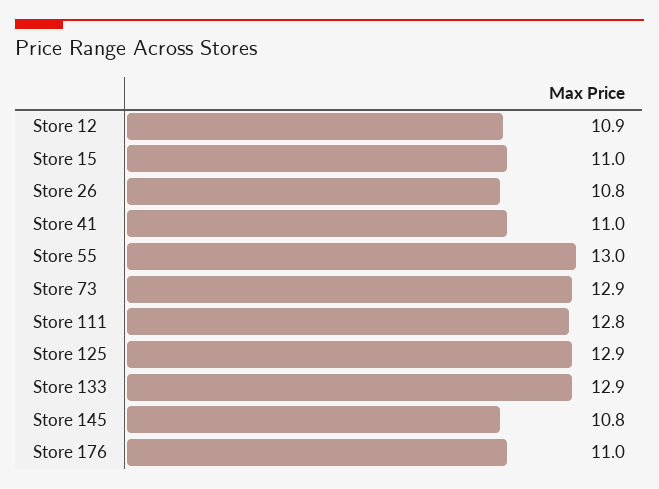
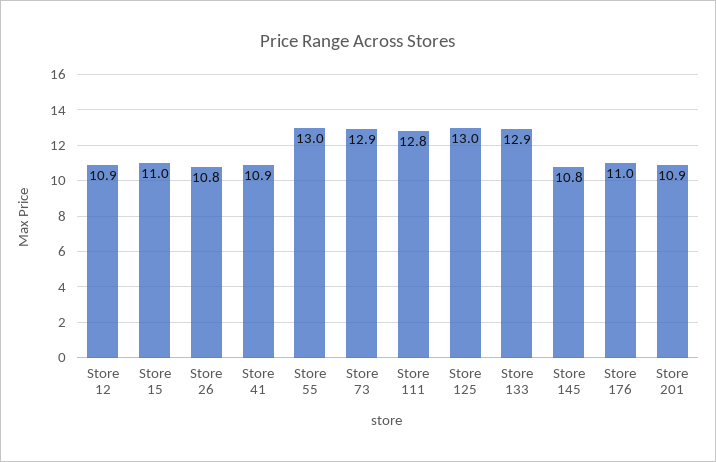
Store 41: 11 -> 10.9
Store 125: 12.9 -> 13
Store 201: none -> 10.9

